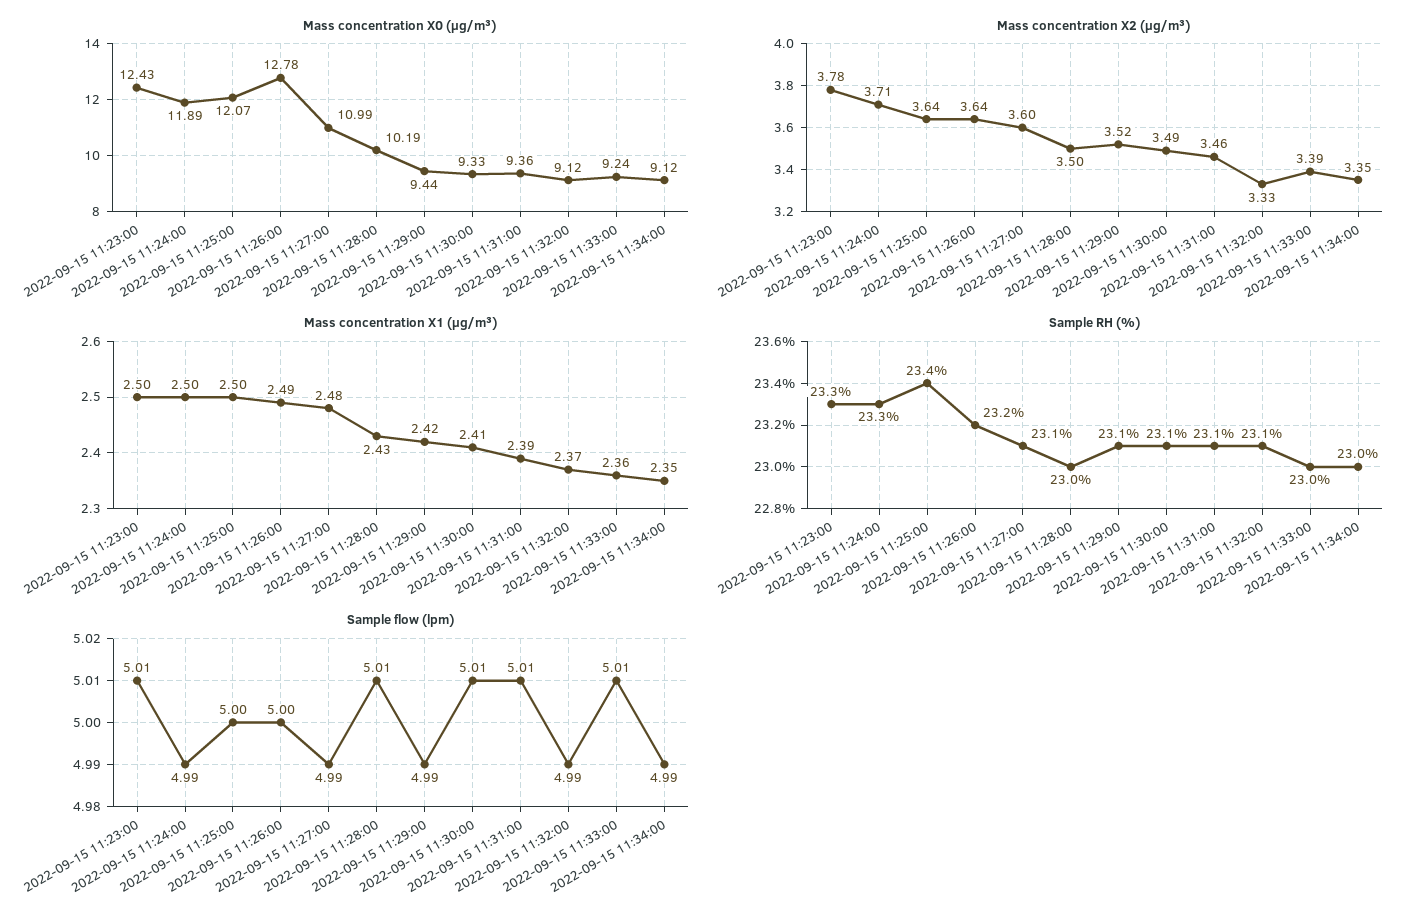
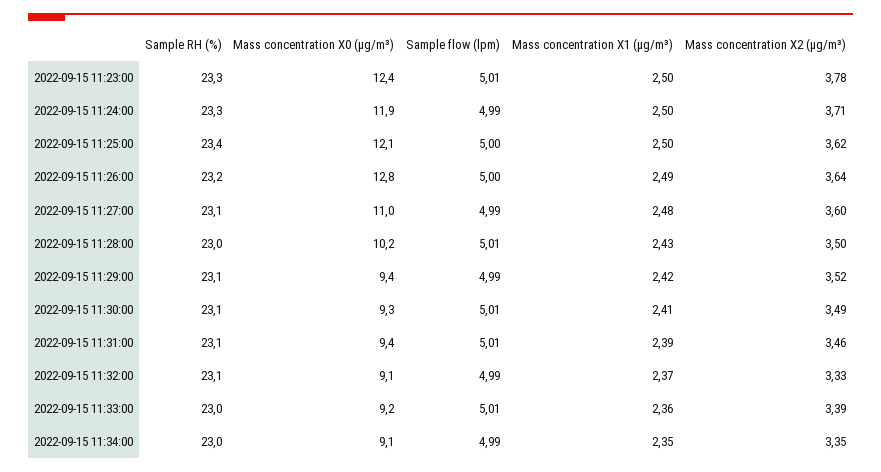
Mass concentration X2 (μg/m³), 2022-09-15 11:25:00: 3.64 -> 3.62

